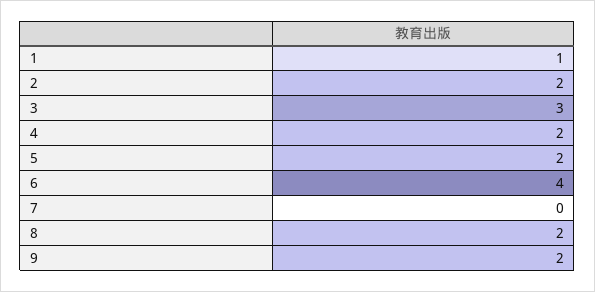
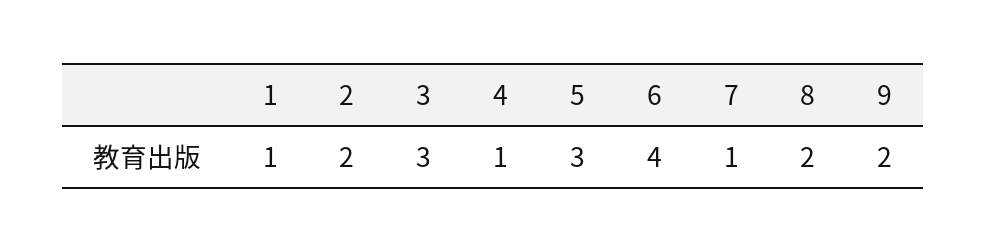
4: 2 -> 1
5: 2 -> 3
7: 0 -> 1

